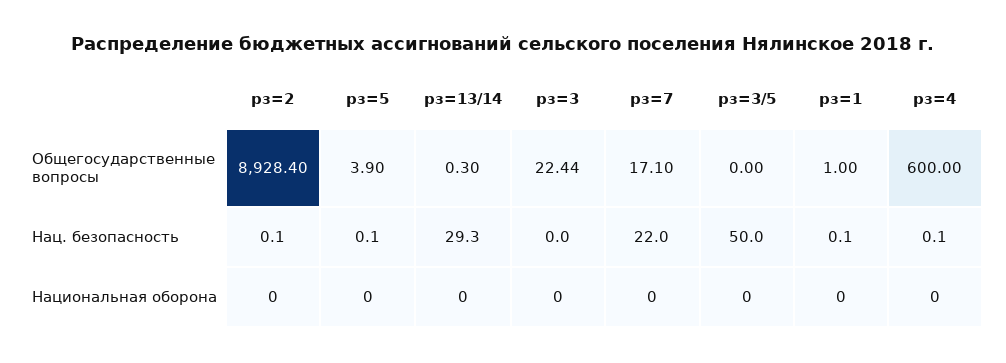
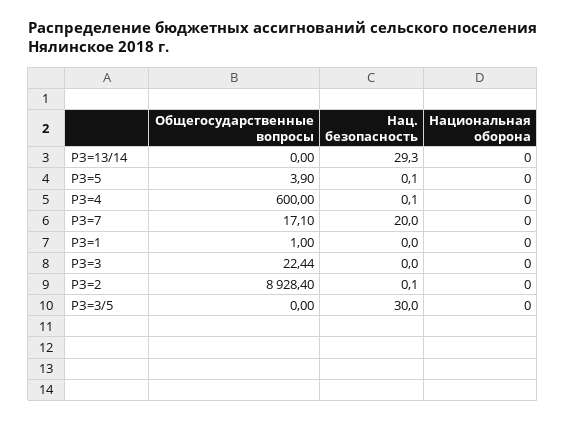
рз=13/14, Общегосударственные вопросы: 0.3 -> 0
рз=7, Нац. безопасность: 22 -> 20
рз=3/5, Нац. безопасность: 50 -> 30
рз=1, Нац. безопасность: 0.1 -> 0

